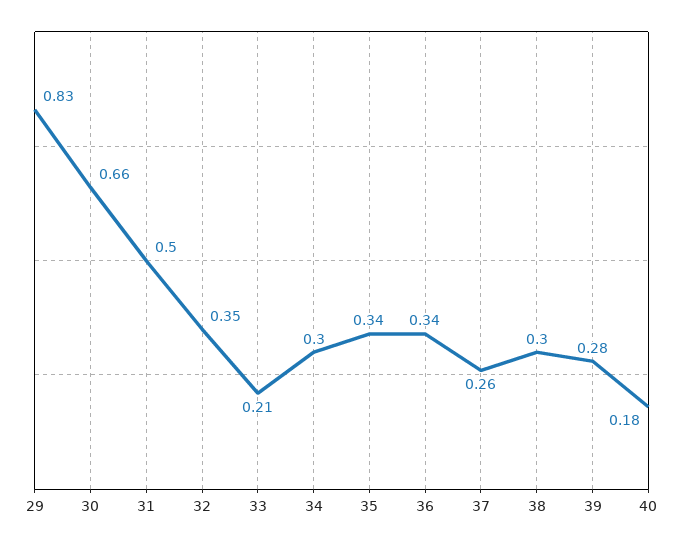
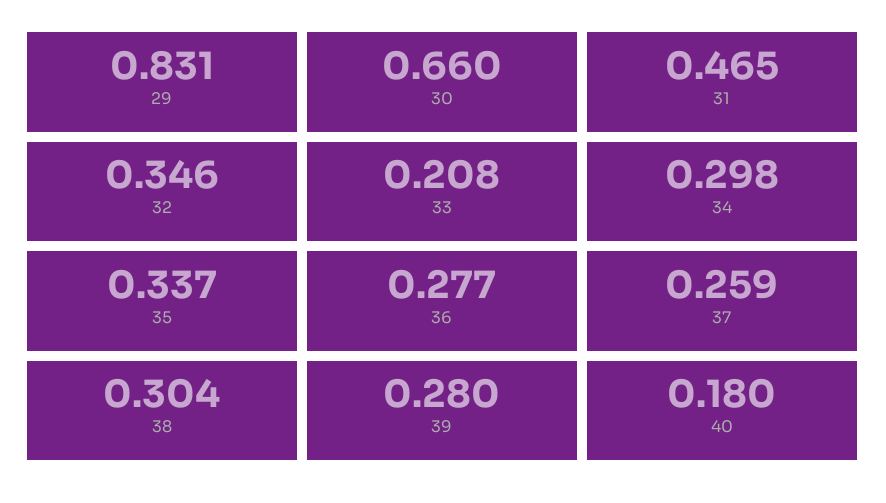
31: 0.5 -> 0.465
36: 0.34 -> 0.277

